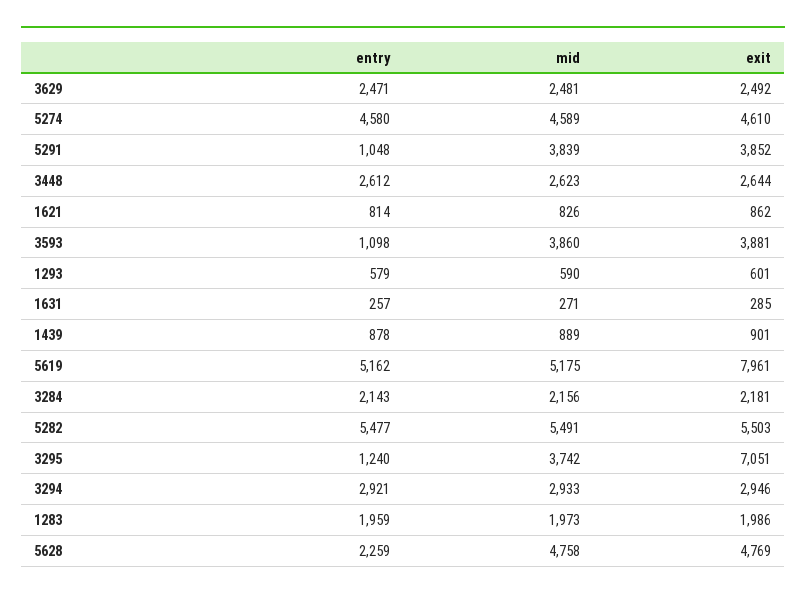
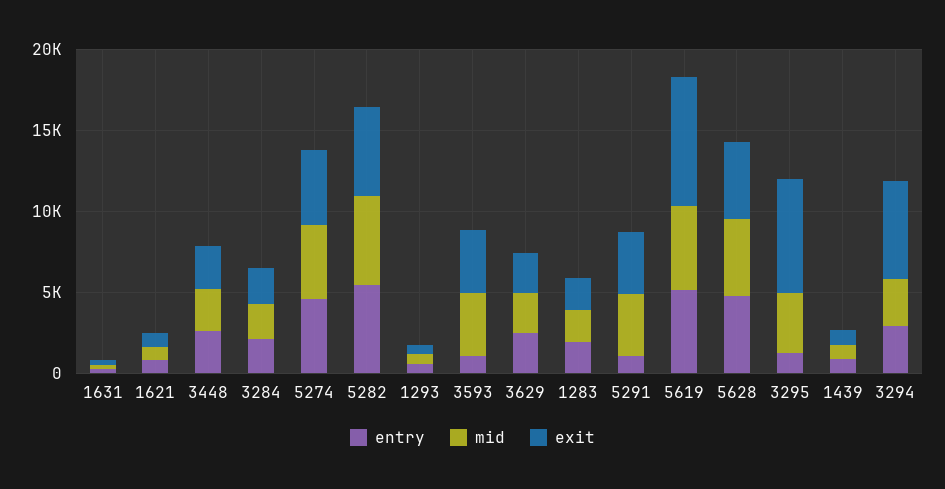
exit, 3294: 2946 -> 6000
entry, 5628: 2259 -> 5000

